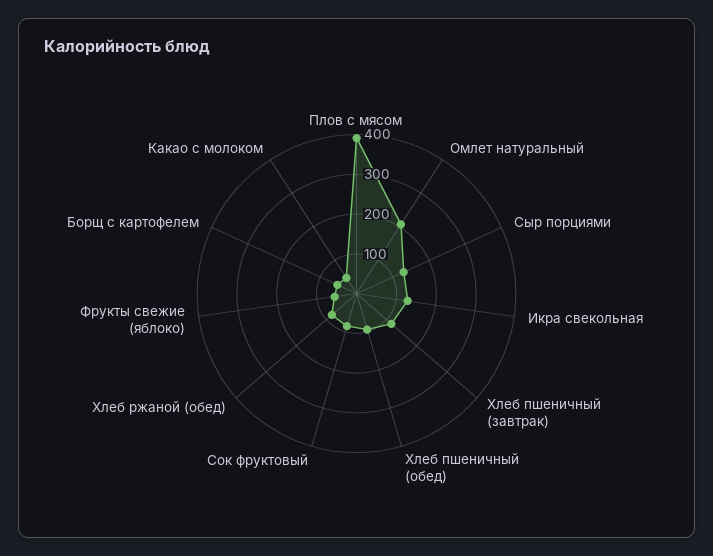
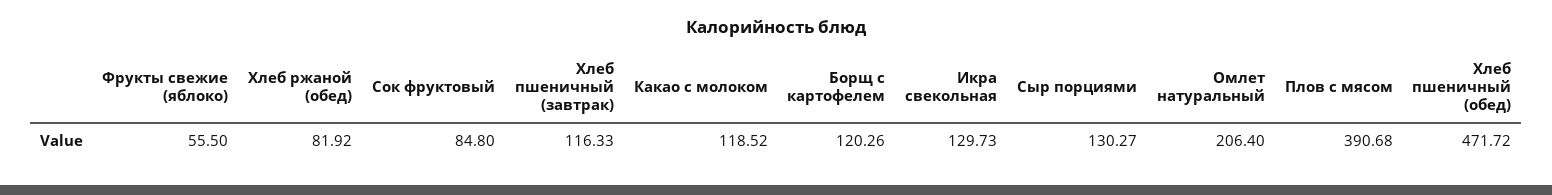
Хлеб пшеничный (обед): 100 -> 471.72
Борщ с картофелем: 50 -> 120.26
Какао с молоком: 50 -> 118.52

